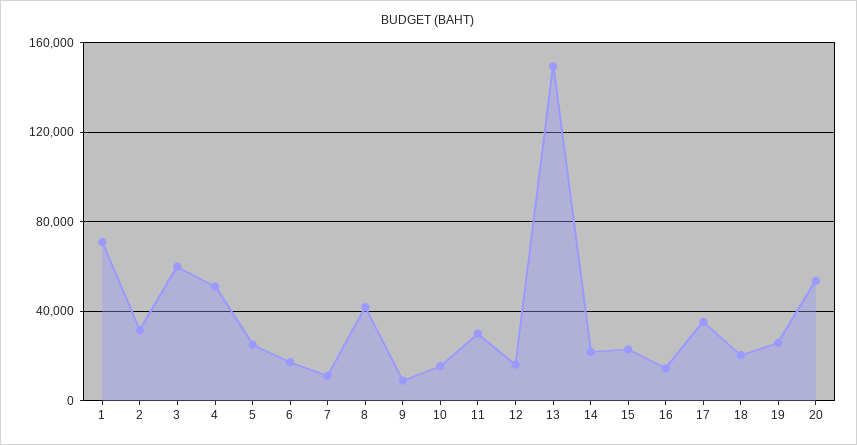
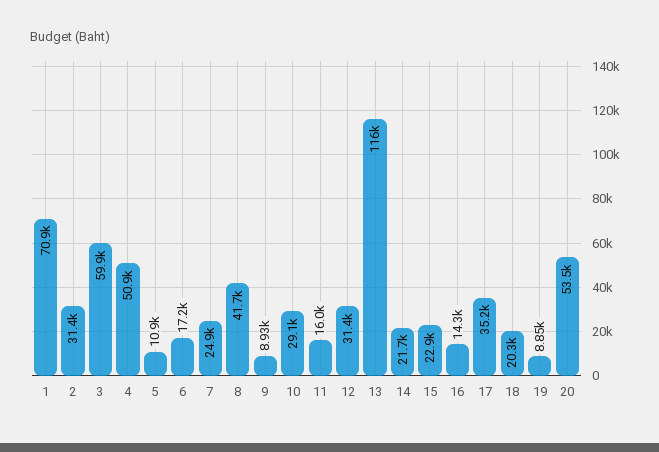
5: 25000 -> 10900
7: 10000 -> 24900
10: 15000 -> 29100
11: 30000 -> 16000
12: 15000 -> 31400
13: 150000 -> 116000
19: 25000 -> 8850

